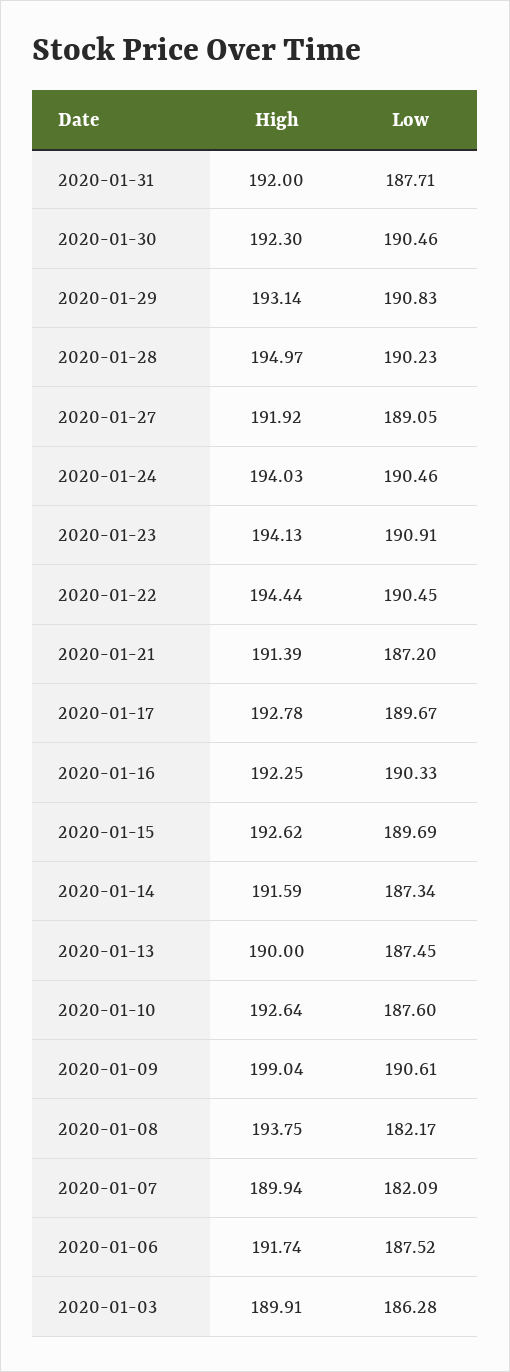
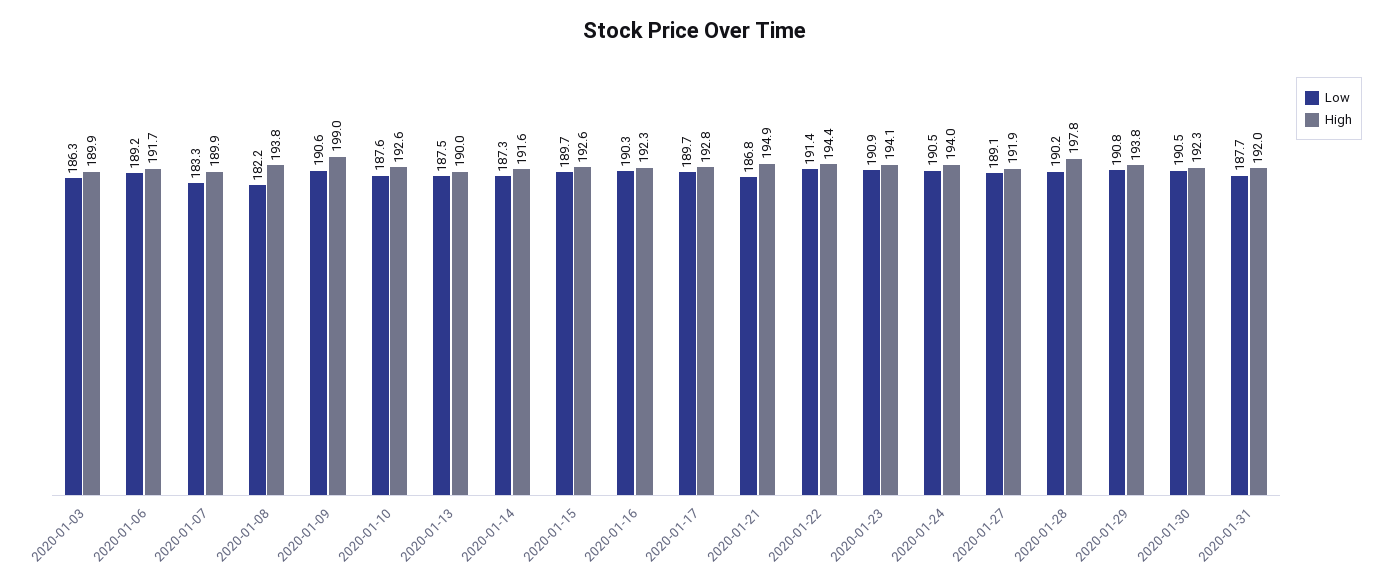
High, 2020-01-29: 193.14 -> 193.8
High, 2020-01-28: 194.97 -> 197.8
Low, 2020-01-22: 190.45 -> 191.4
High, 2020-01-21: 191.39 -> 194.9
Low, 2020-01-21: 187.2 -> 186.8
Low, 2020-01-07: 182.09 -> 183.3
Low, 2020-01-06: 187.52 -> 189.2

